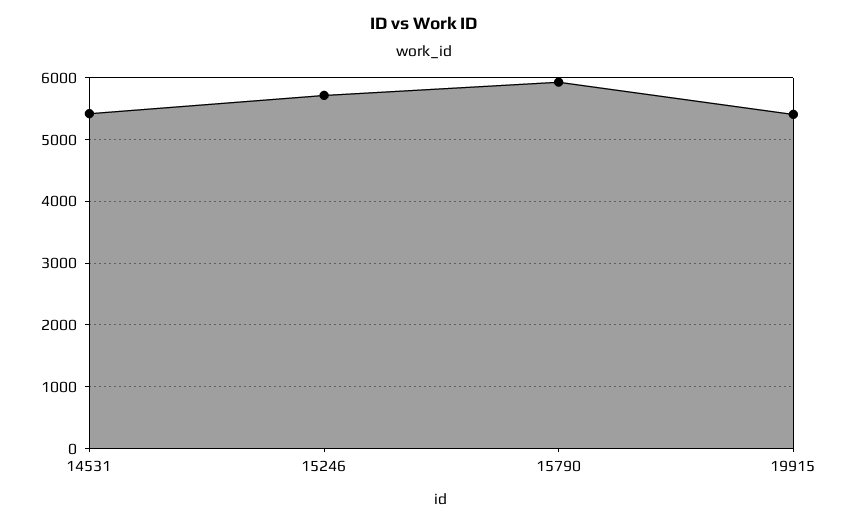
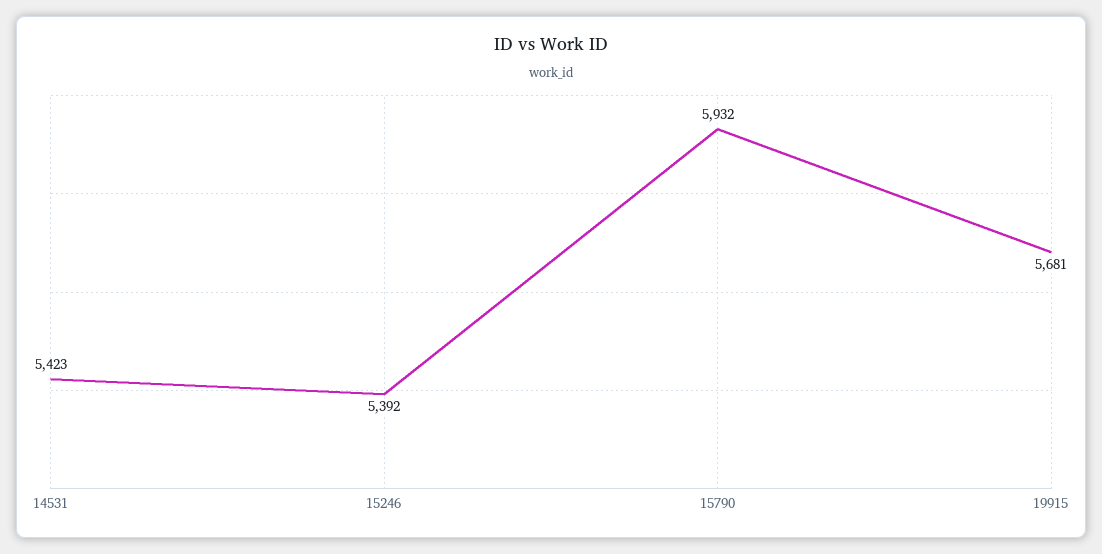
15246: 5700 -> 5392
19915: 5400 -> 5681

